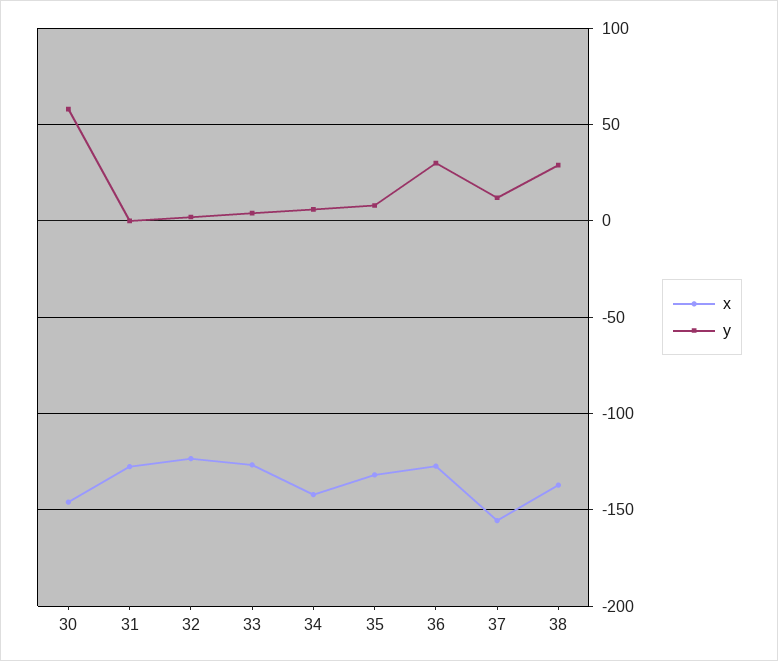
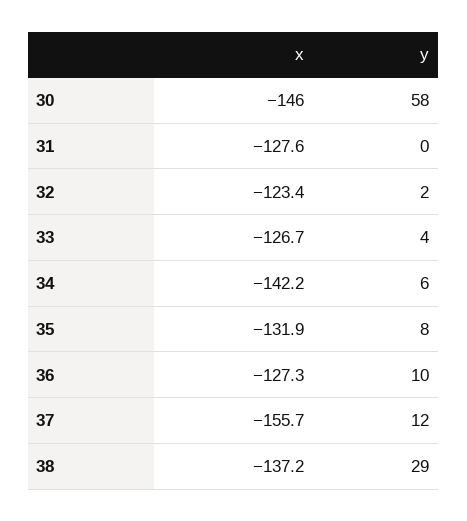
y, 36: 30 -> 10

